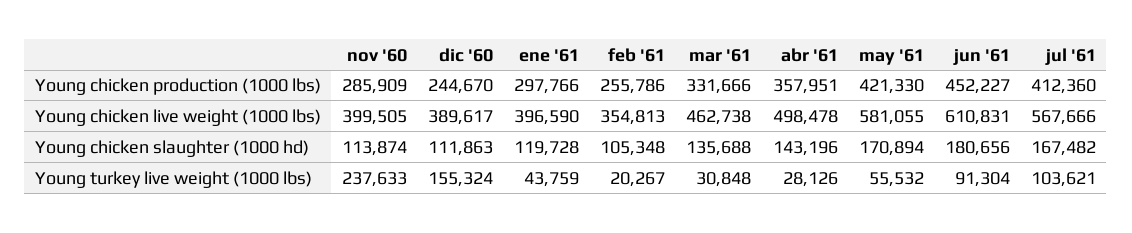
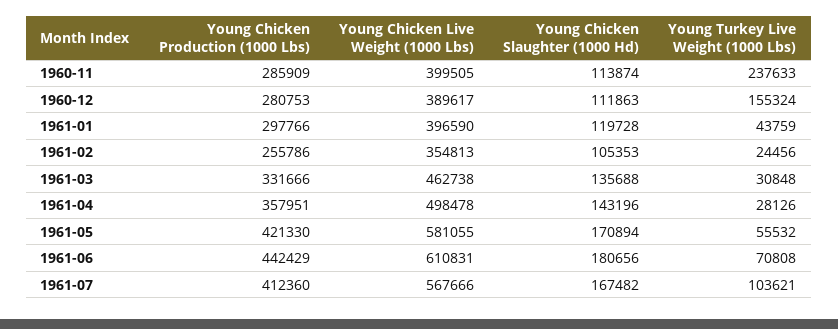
dic '60, Young chicken production (1000 lbs): 244670 -> 280753
jun '61, Young chicken production (1000 lbs): 452227 -> 442429
feb '61, Young chicken slaughter (1000 hd): 105348 -> 105353
feb '61, Young turkey live weight (1000 lbs): 20267 -> 24456
jun '61, Young turkey live weight (1000 lbs): 91304 -> 70808

